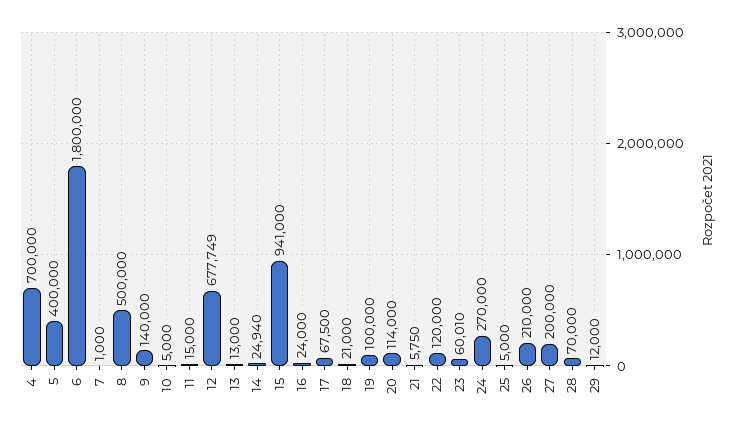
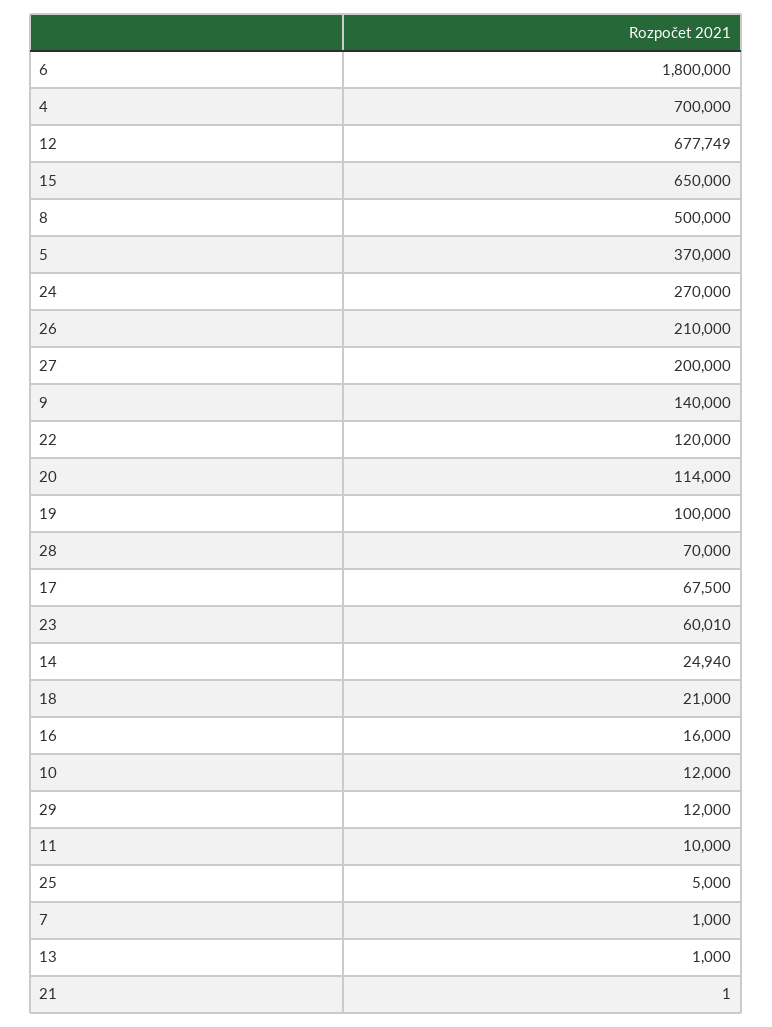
5: 400000 -> 370000
10: 5000 -> 12000
11: 15000 -> 10000
13: 13000 -> 1000
15: 941000 -> 650000
16: 24000 -> 16000
21: 5750 -> 1

